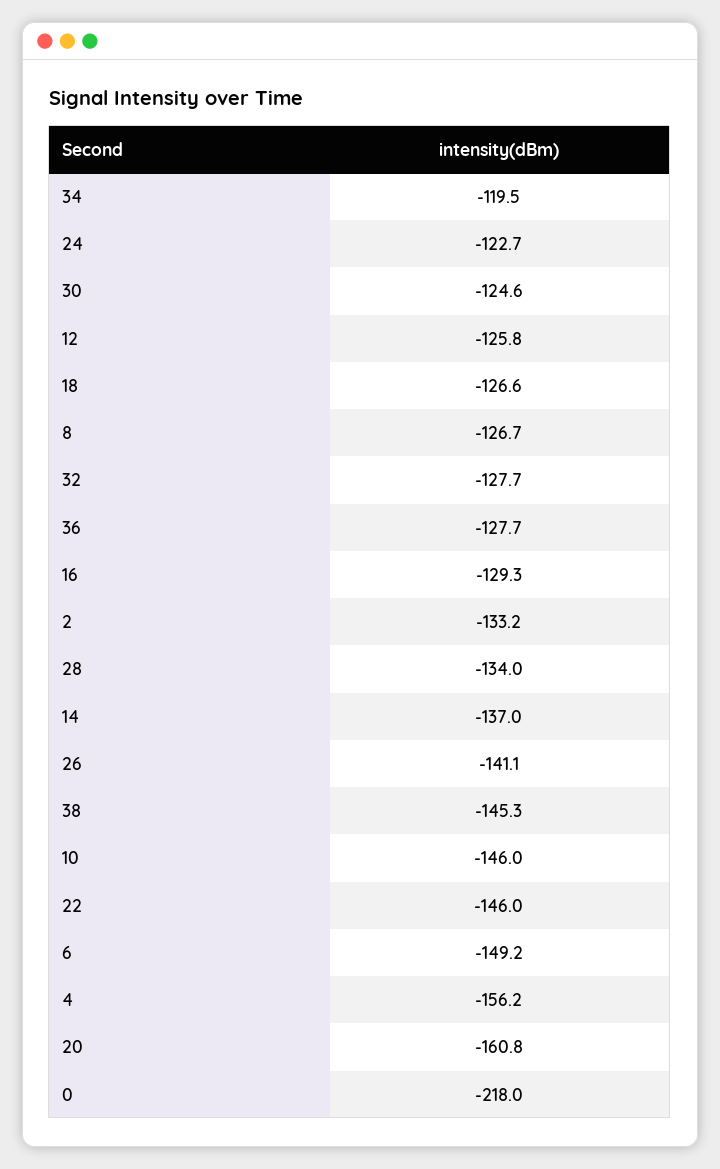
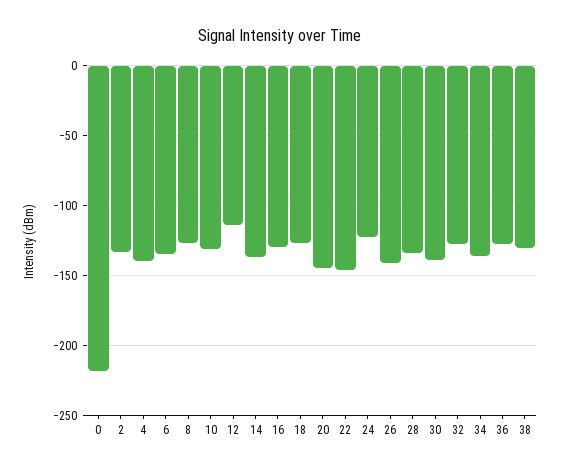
34: -119.5 -> -135
30: -124.6 -> -140
12: -125.8 -> -115
38: -145.3 -> -130
10: -146 -> -130
6: -149.2 -> -135
4: -156.2 -> -140
20: -160.8 -> -145

